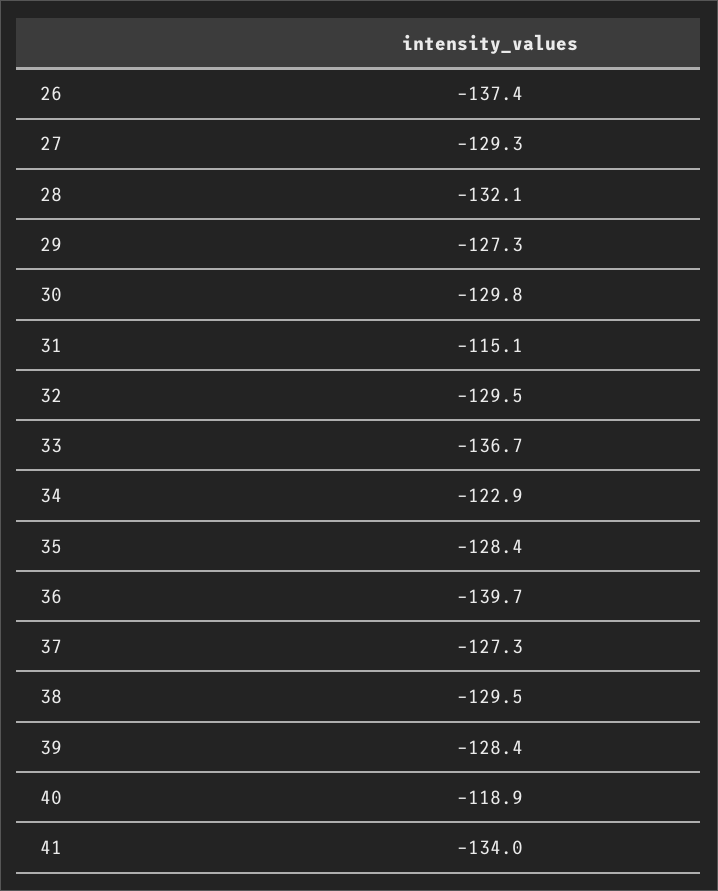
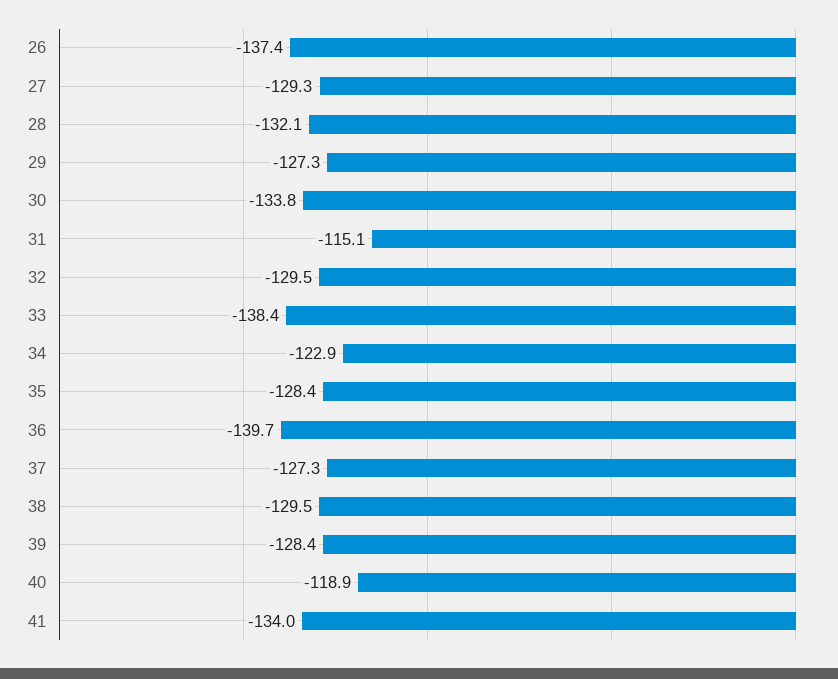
30: -129.8 -> -133.8
33: -136.7 -> -138.4

